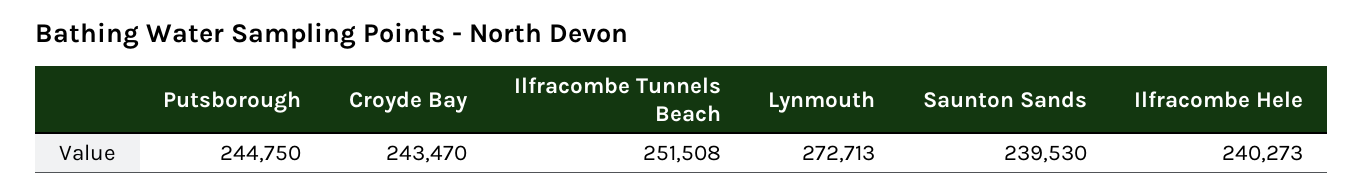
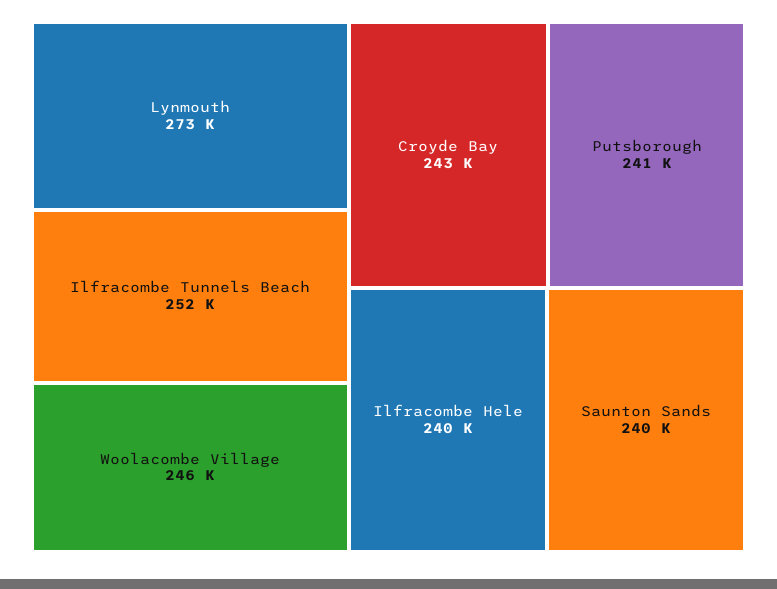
Putsborough: 244750 -> 241000
Woolacombe Village: none -> 246000

